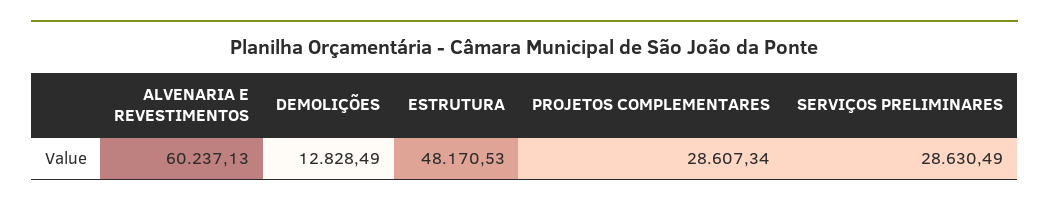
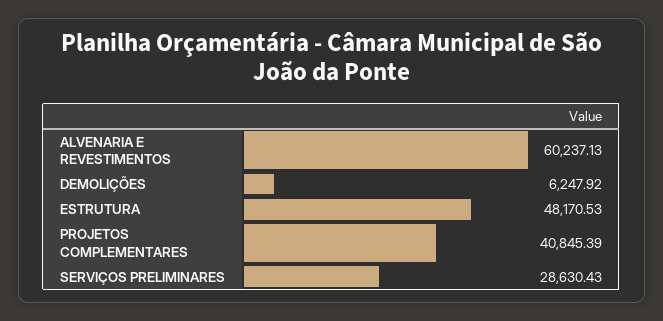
DEMOLIÇÕES: 12828.49 -> 6247.92
PROJETOS COMPLEMENTARES: 28607.34 -> 40845.39
SERVIÇOS PRELIMINARES: 28630.49 -> 28630.43

